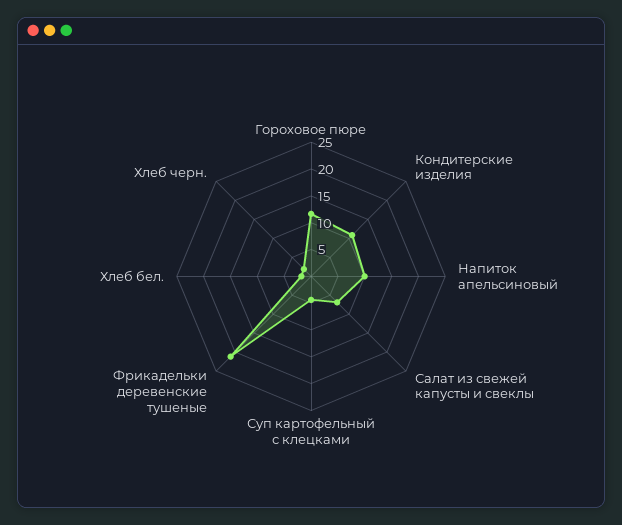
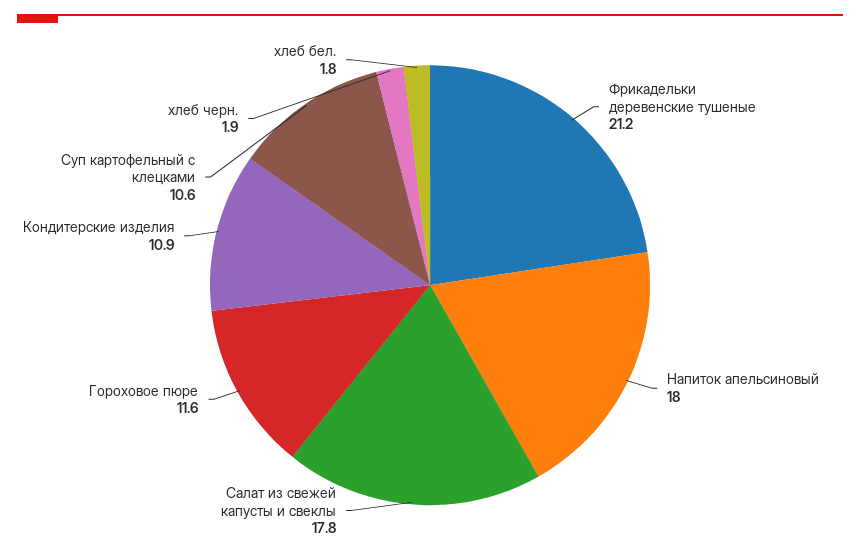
Напиток апельсиновый: 10 -> 18
Салат из свежей капусты и свеклы: 7.5 -> 17.8
Суп картофельный с клецками: 5 -> 10.6

